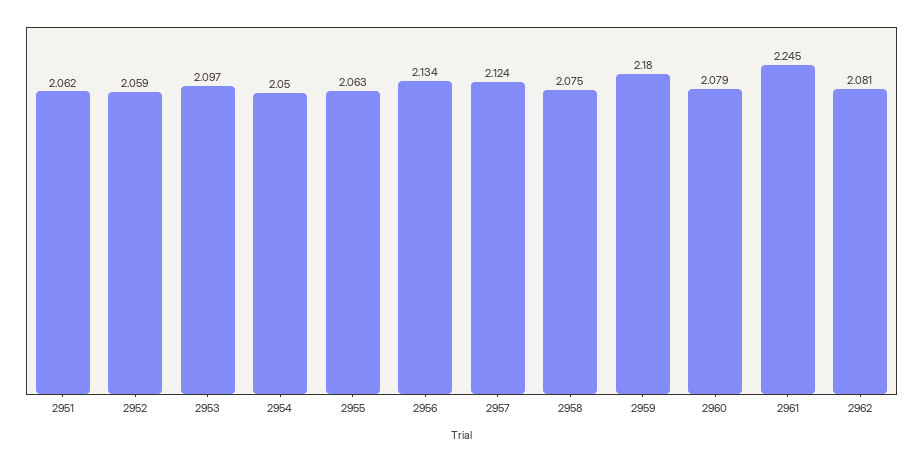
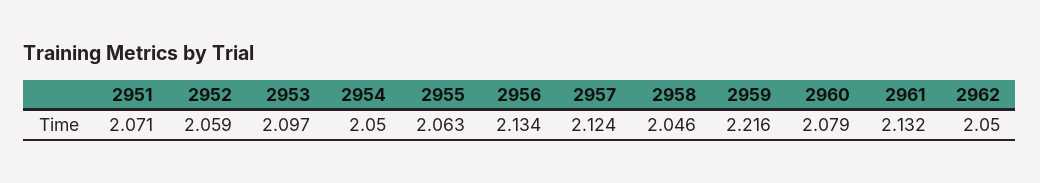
2951: 2.062 -> 2.071
2958: 2.075 -> 2.046
2959: 2.18 -> 2.216
2961: 2.245 -> 2.132
2962: 2.081 -> 2.05

